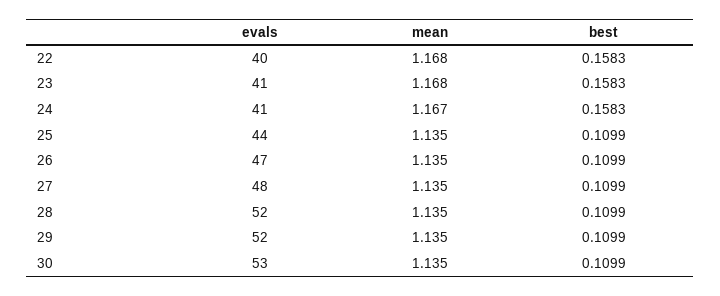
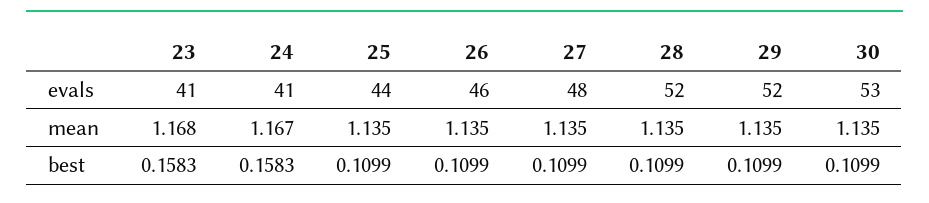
evals, 22: 40 -> none
mean, 22: 1.168 -> none
best, 22: 0.1583 -> none
evals, 26: 47 -> 46

